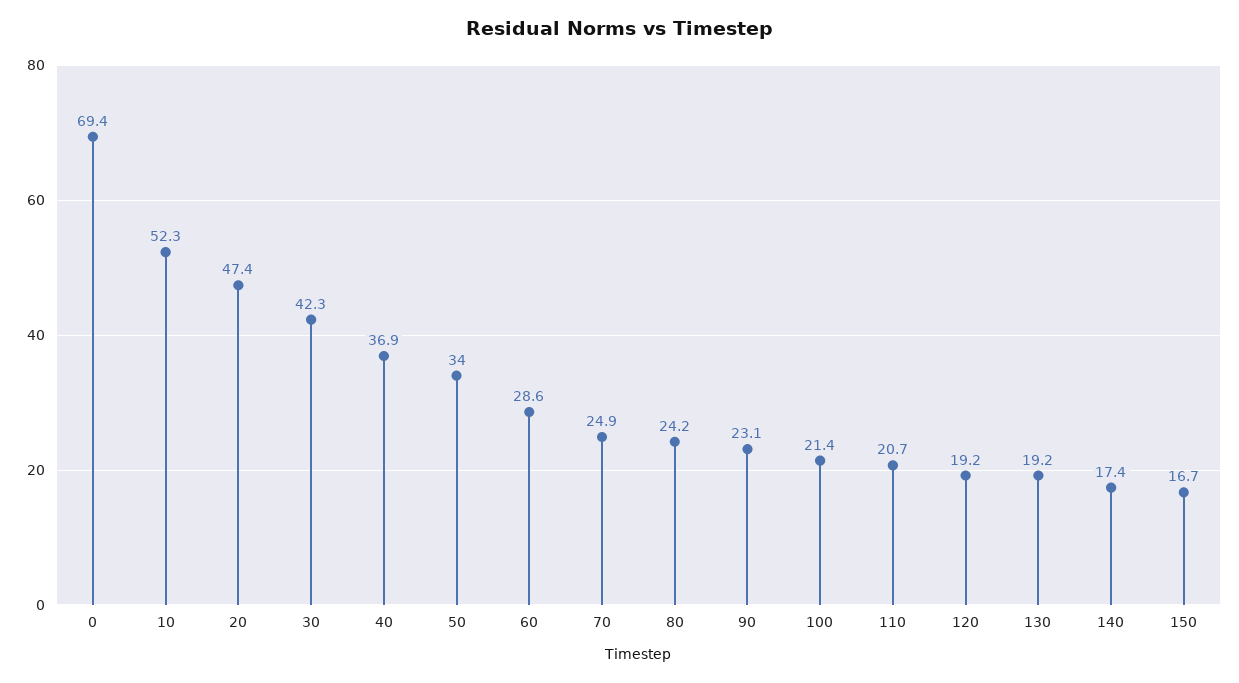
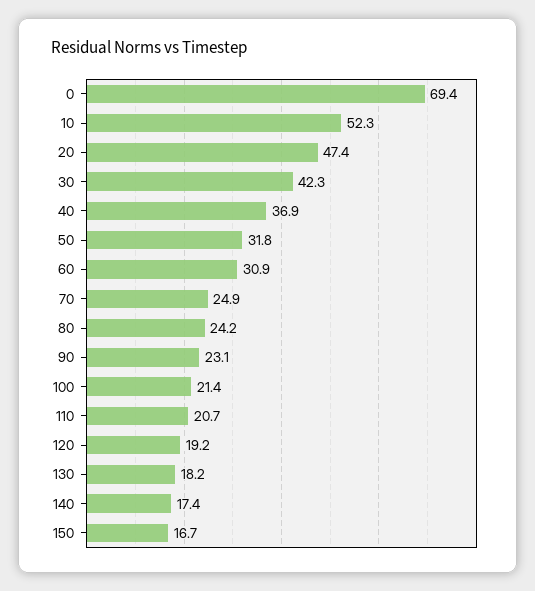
50: 34 -> 31.8
60: 28.6 -> 30.9
130: 19.2 -> 18.2

